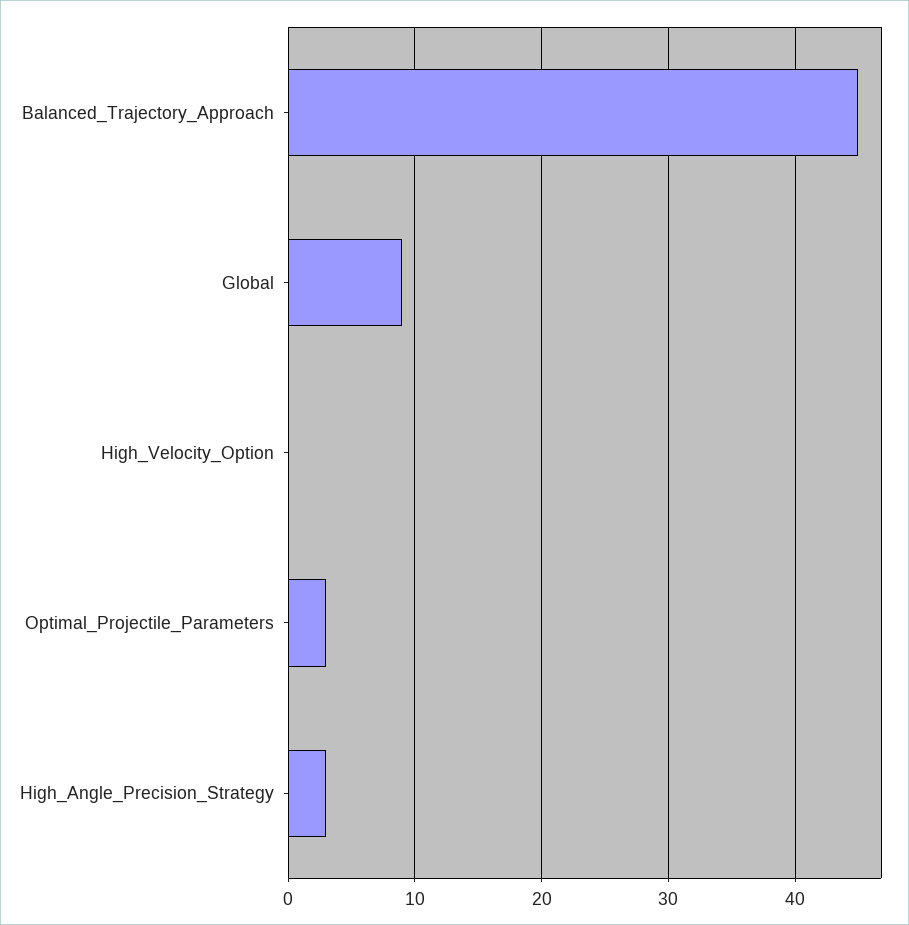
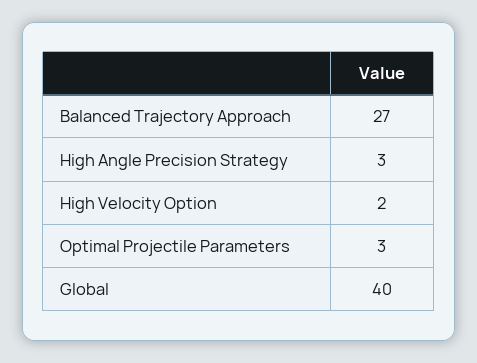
Balanced_Trajectory_Approach: 45 -> 27
Global: 9 -> 40
High_Velocity_Option: 0 -> 2

